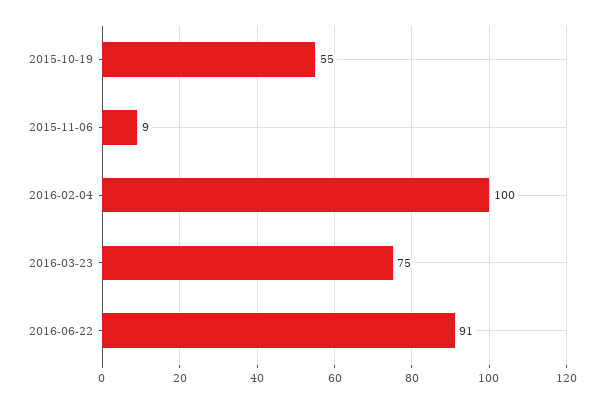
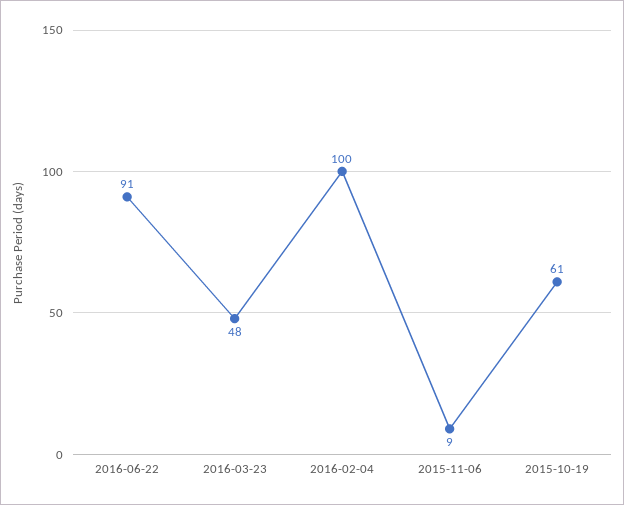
2015-10-19: 55 -> 61
2016-03-23: 75 -> 48

